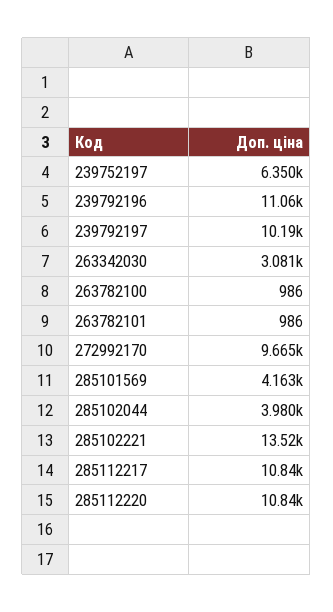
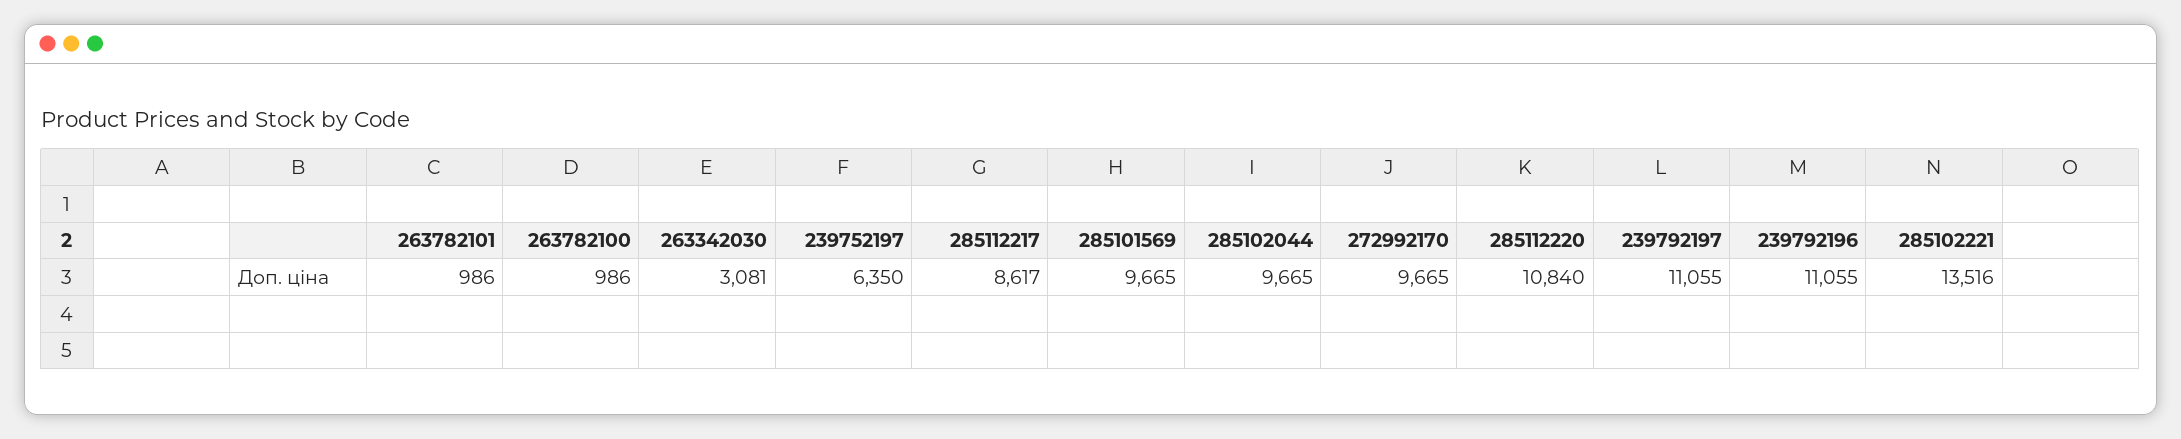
239792197: 10190 -> 11055
285101569: 4163 -> 9665
285102044: 3980 -> 9665
285112217: 10840 -> 8617

